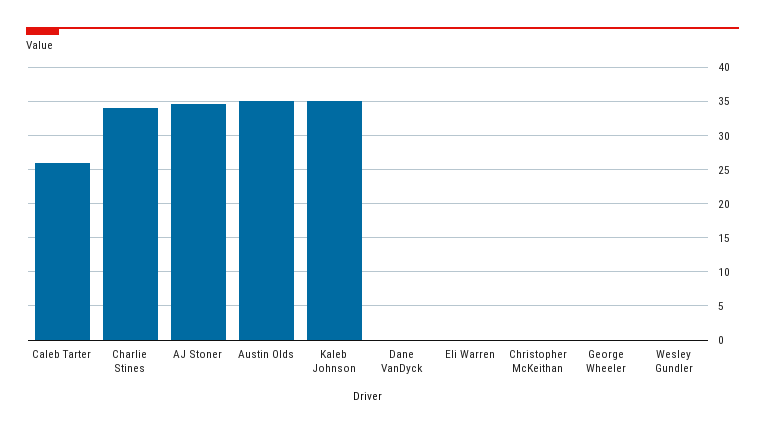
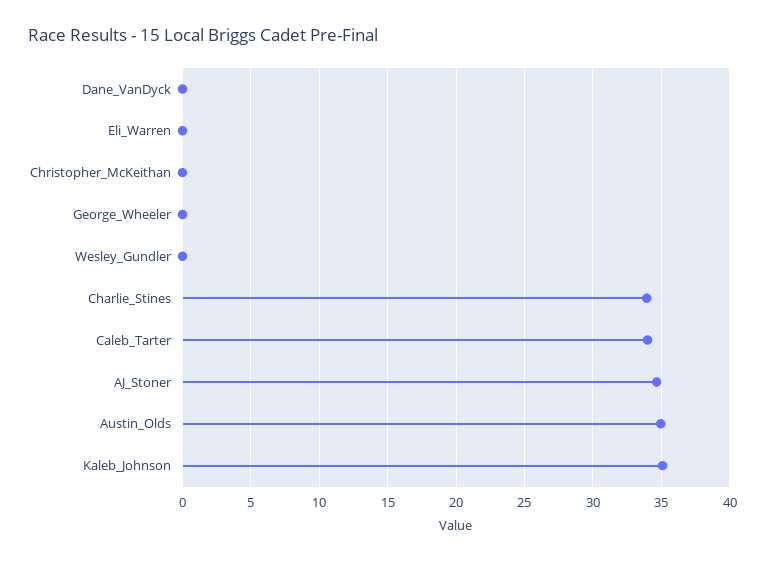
Caleb Tarter: 26 -> 34

